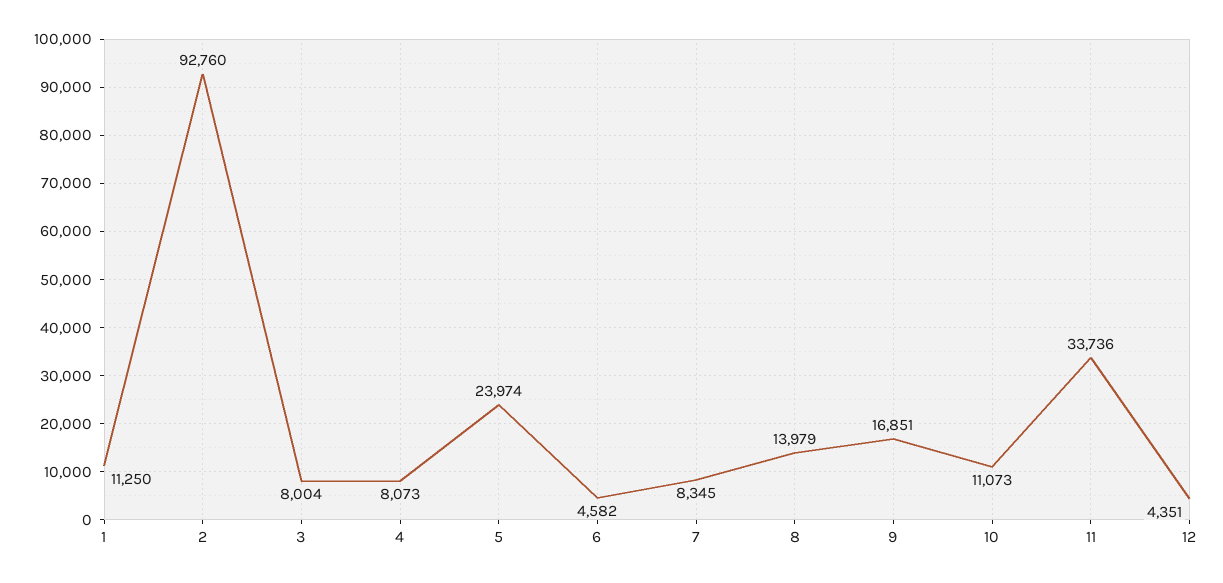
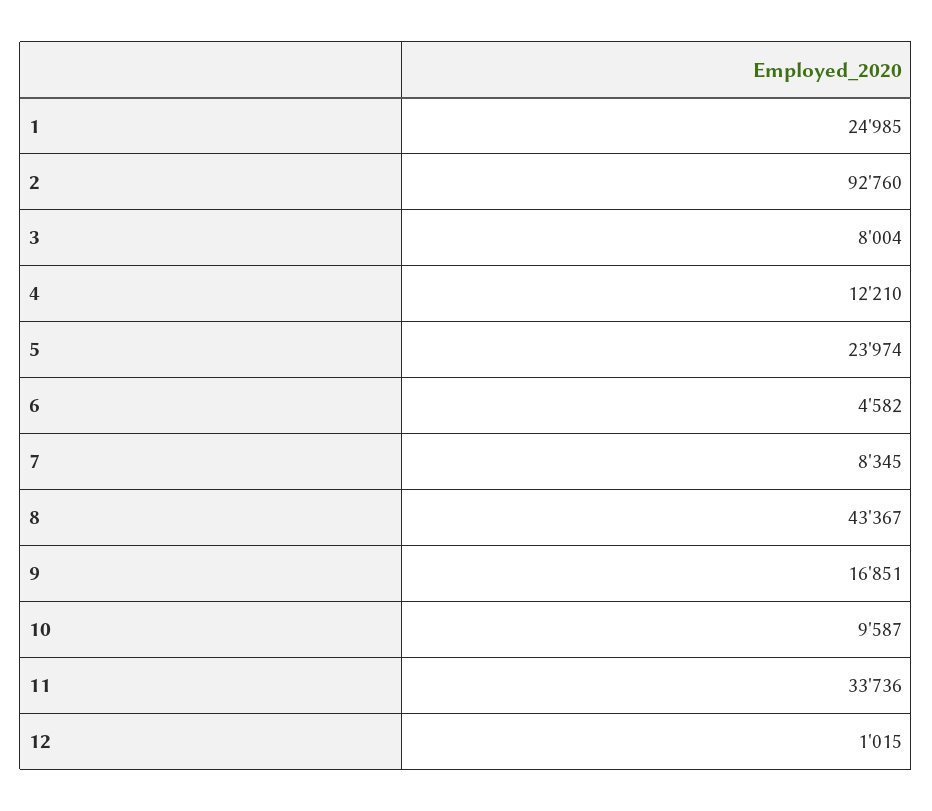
1: 11250 -> 24985
4: 8073 -> 12210
8: 13979 -> 43367
10: 11073 -> 9587
12: 4351 -> 1015

